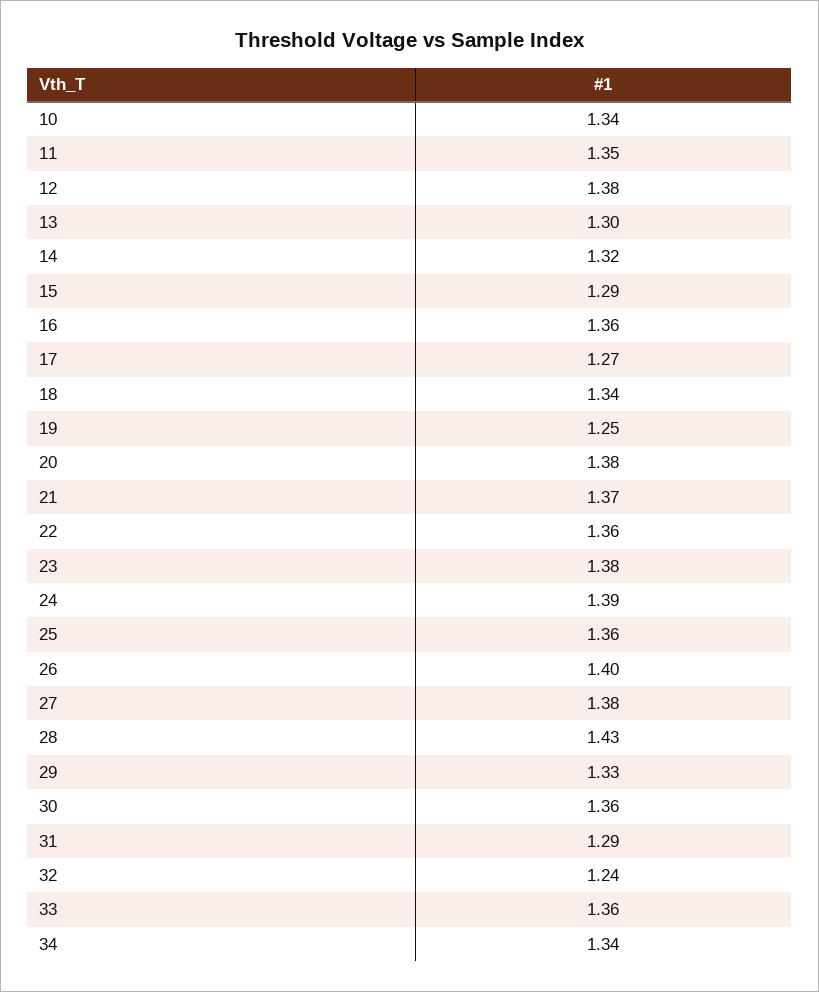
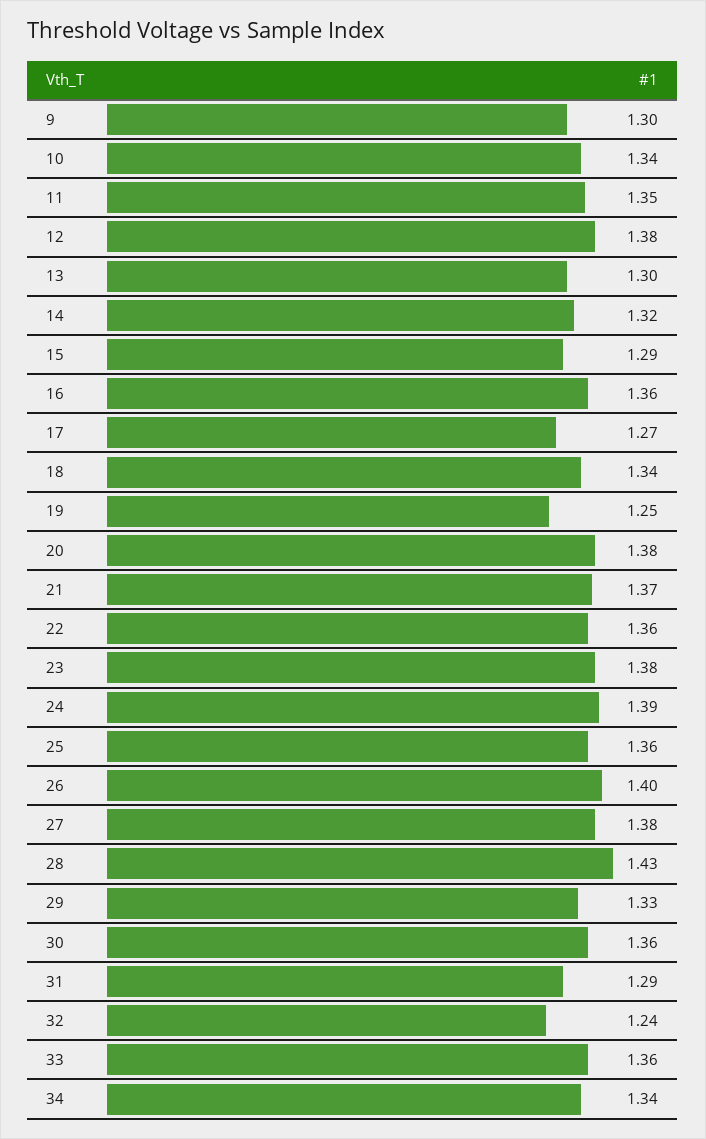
9: none -> 1.3

